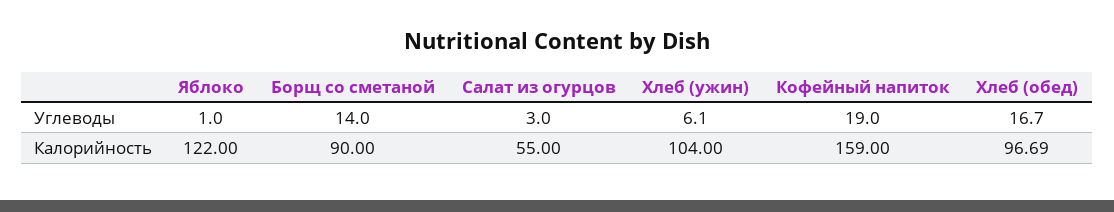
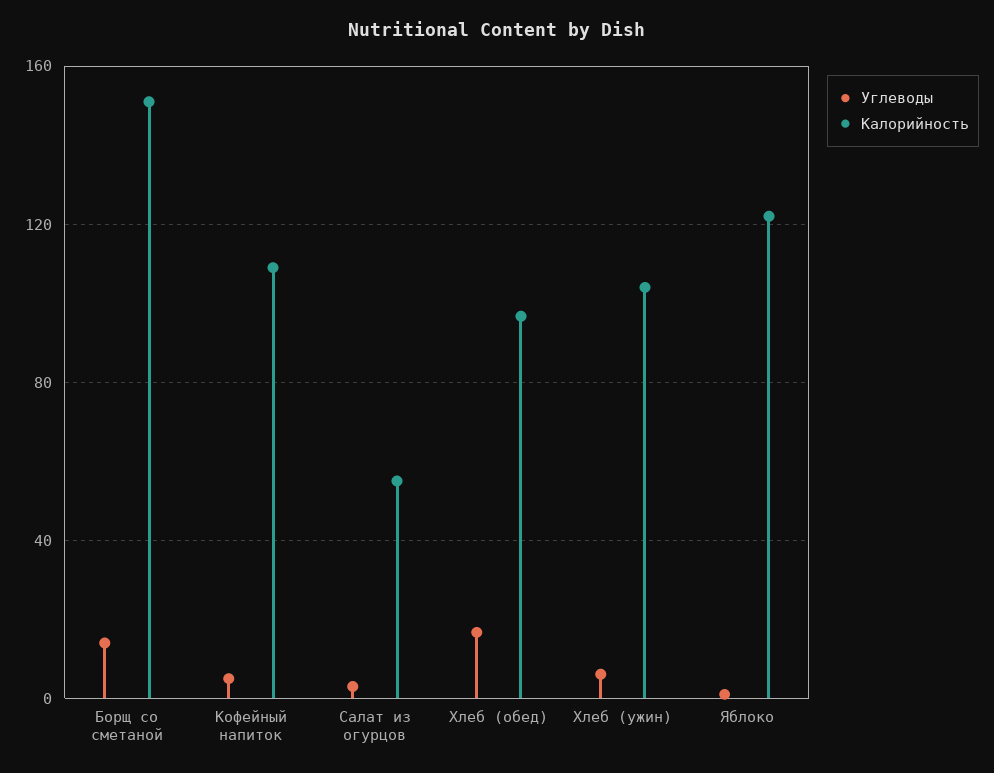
Углеводы, Кофейный напиток: 19 -> 5
Калорийность, Борщ со сметаной: 90 -> 150
Калорийность, Кофейный напиток: 159 -> 110

